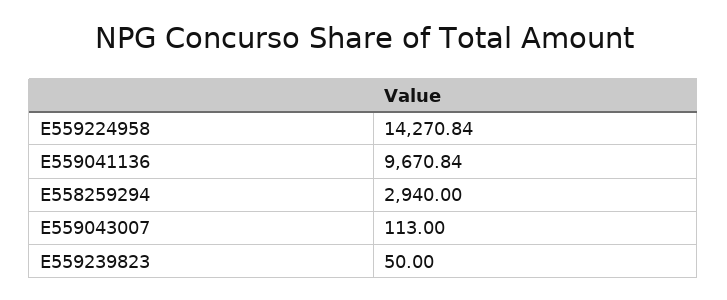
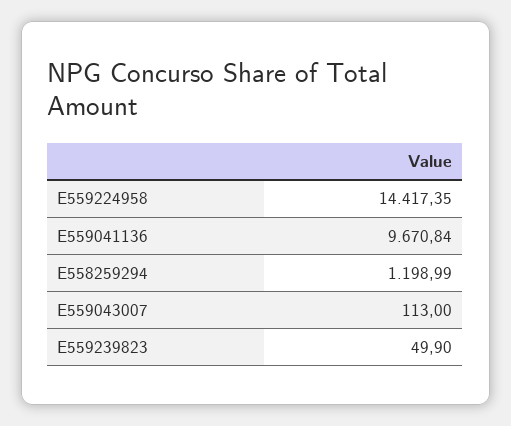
E559224958: 14270.84 -> 14417.35
E558259294: 2940 -> 1198.99
E559239823: 50 -> 49.9

